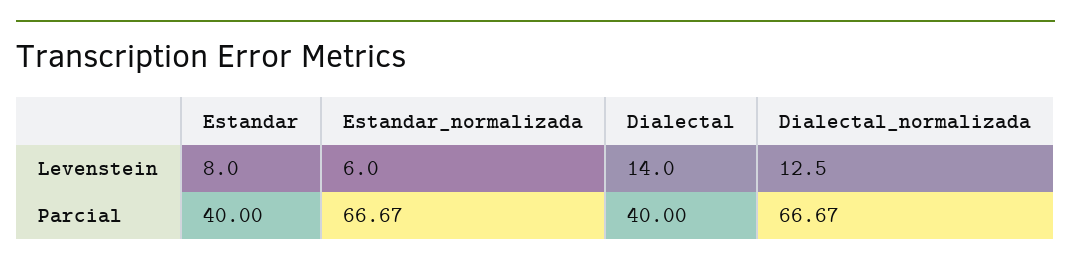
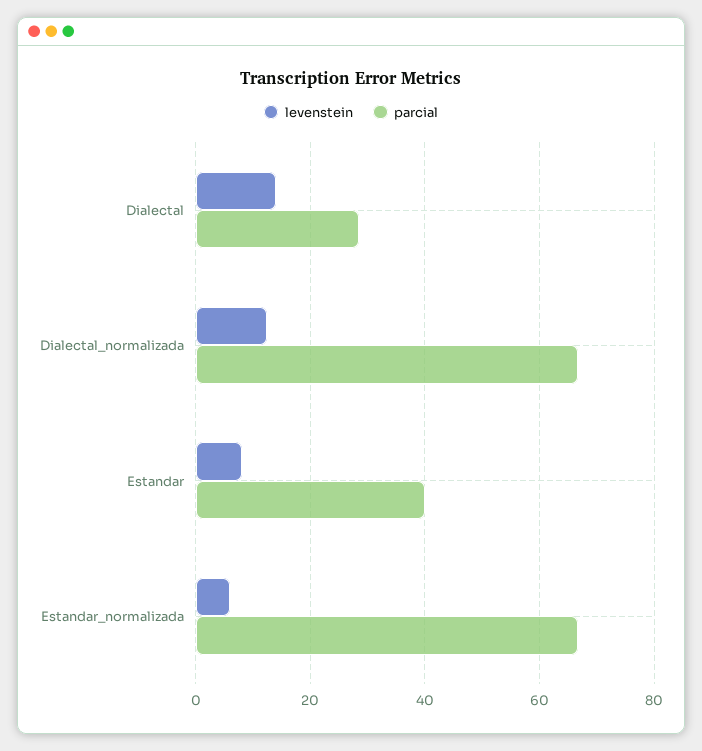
Parcial, Dialectal: 40 -> 28

